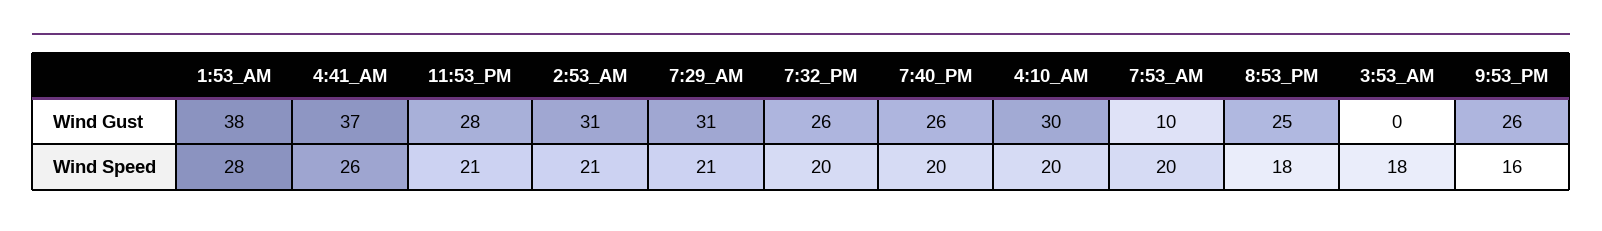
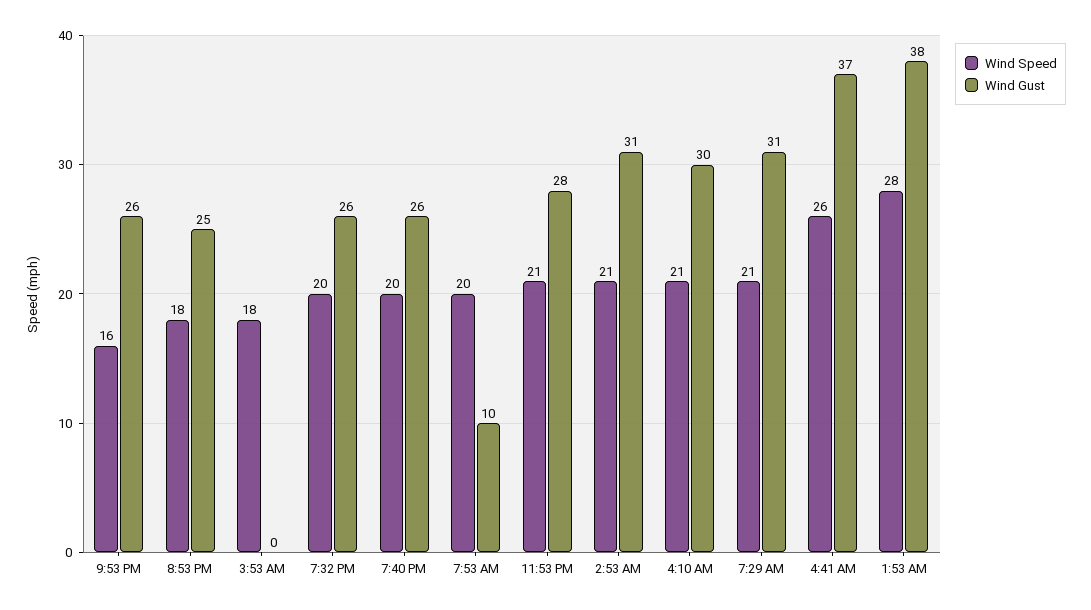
Wind Speed, 4:10_AM: 20 -> 21

